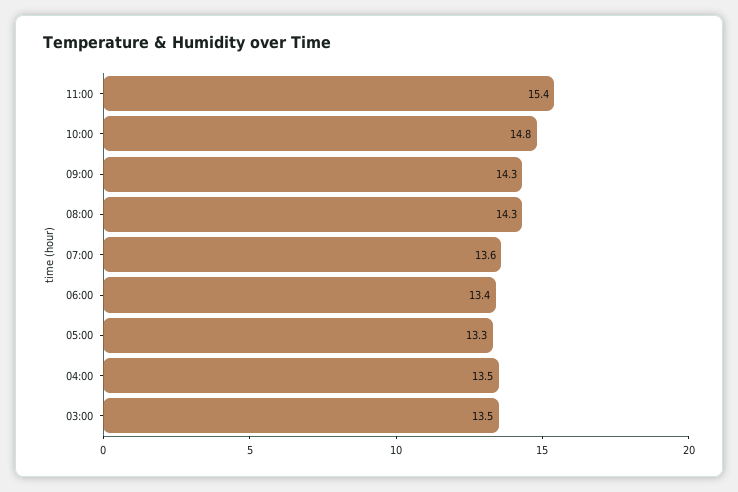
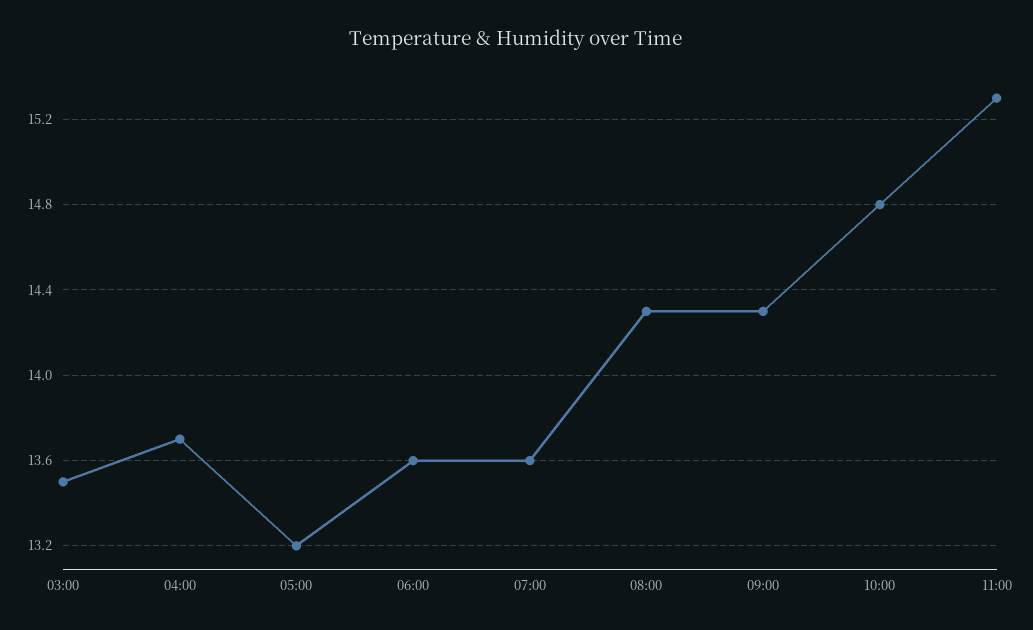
11:00: 15.4 -> 15.3
06:00: 13.4 -> 13.6
05:00: 13.3 -> 13.2
04:00: 13.5 -> 13.7

